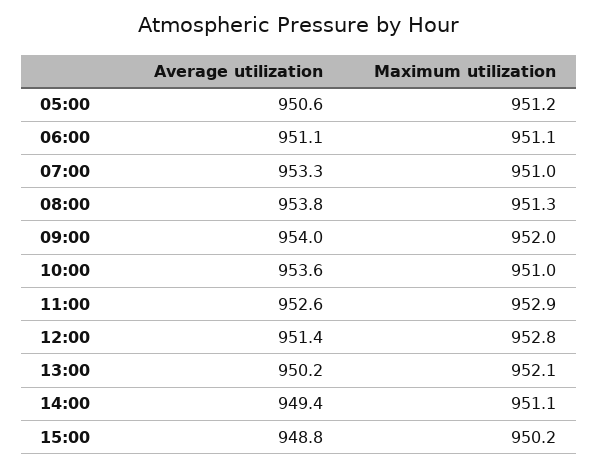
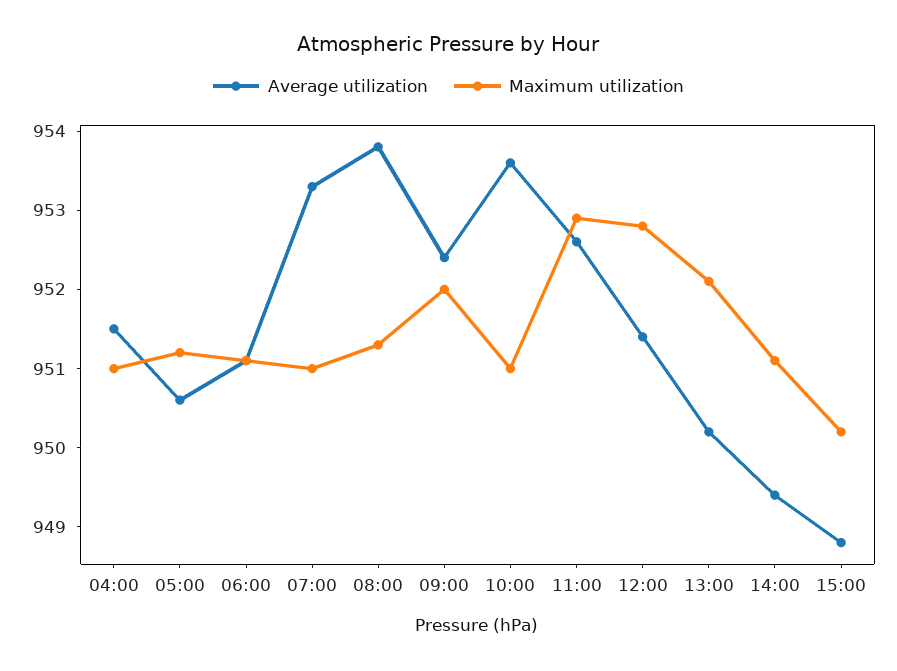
Average utilization, 09:00: 954 -> 952.5
Average utilization, 04:00: none -> 951.5
Maximum utilization, 04:00: none -> 951

